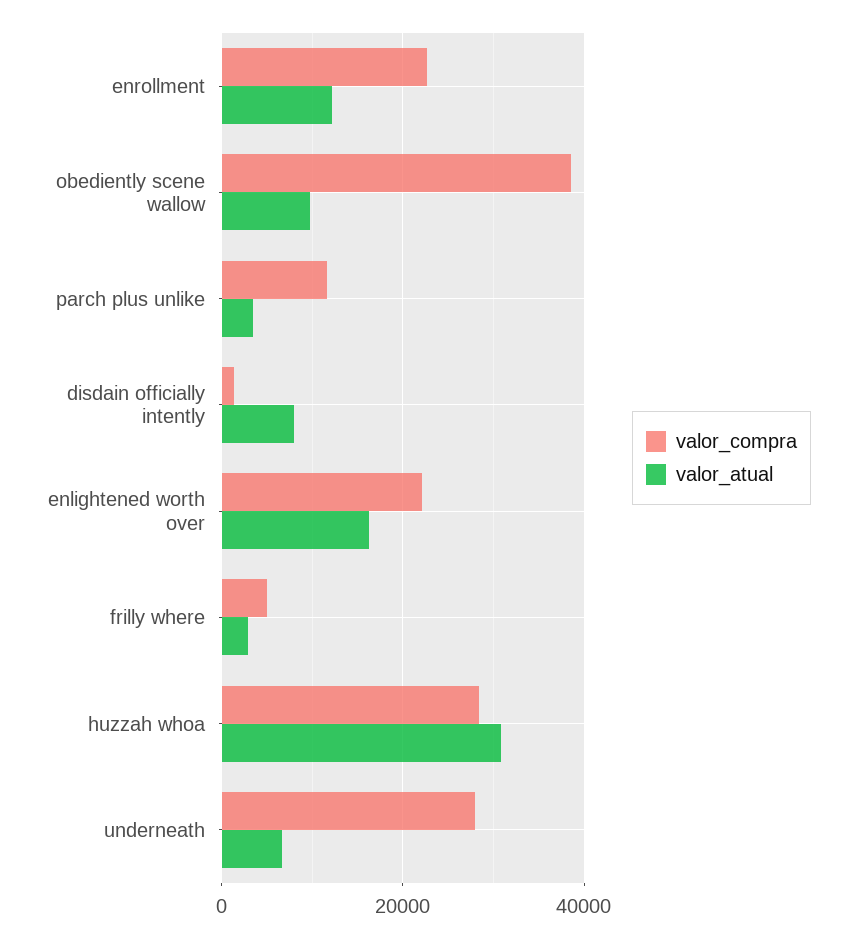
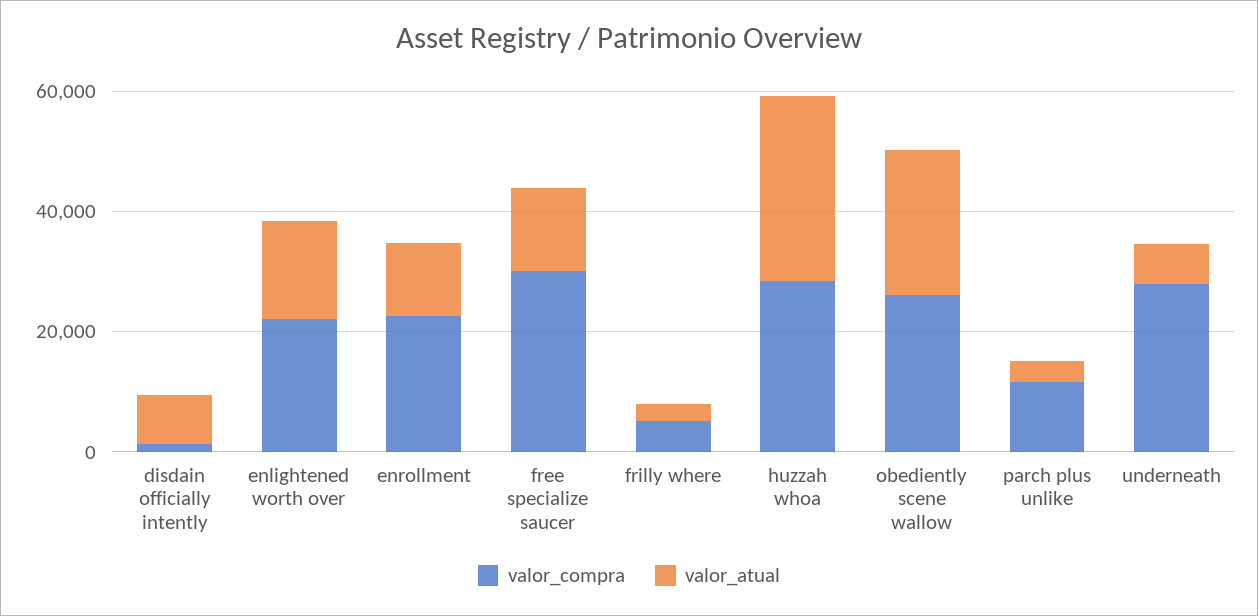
valor_compra, obediently scene wallow: 38000 -> 25000
valor_atual, obediently scene wallow: 10000 -> 25000
valor_compra, free specialize saucer: none -> 30000
valor_atual, free specialize saucer: none -> 15000

